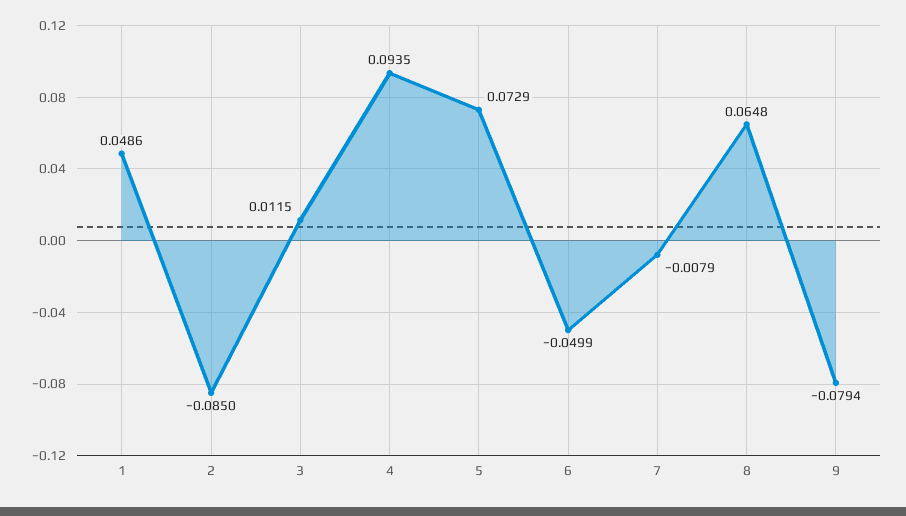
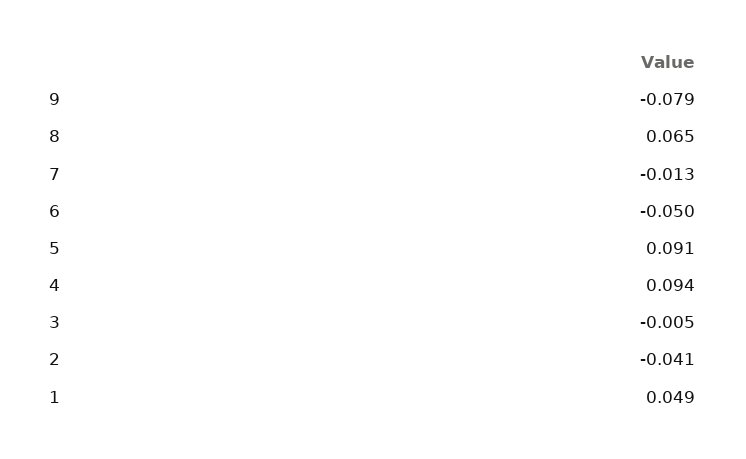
2: -0.085 -> -0.041
3: 0.0115 -> -0.005
5: 0.0729 -> 0.091
7: -0.0079 -> -0.013

